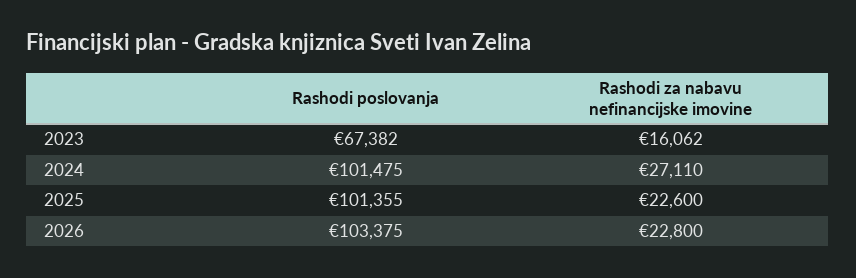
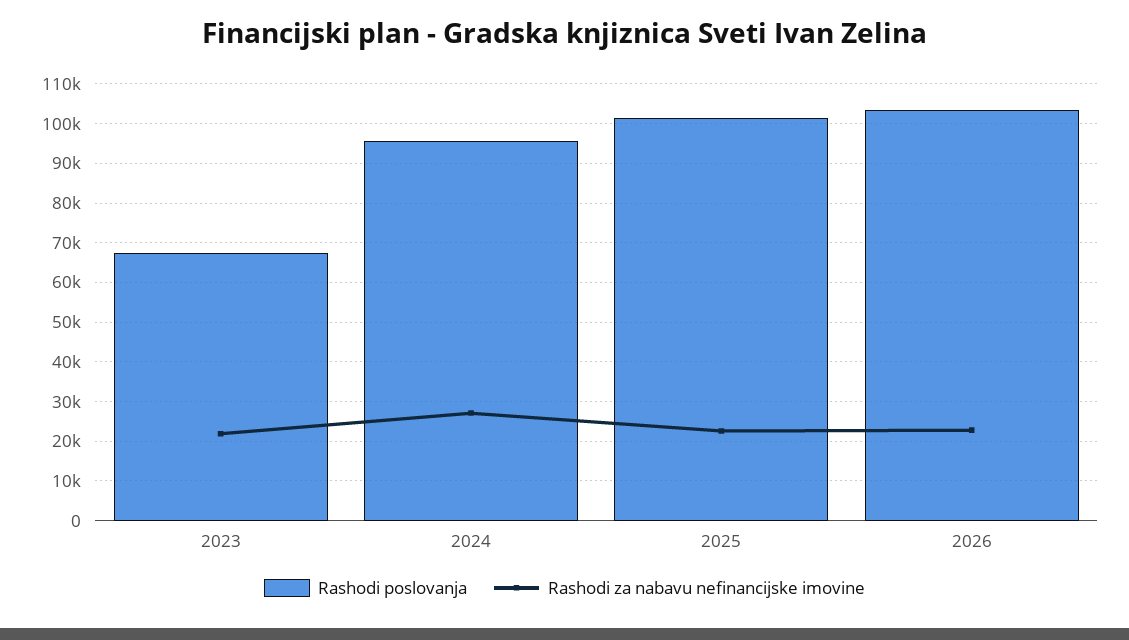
Rashodi za nabavu nefinancijske imovine, 2023: 16062 -> 22000
Rashodi poslovanja, 2024: 101475 -> 96000

